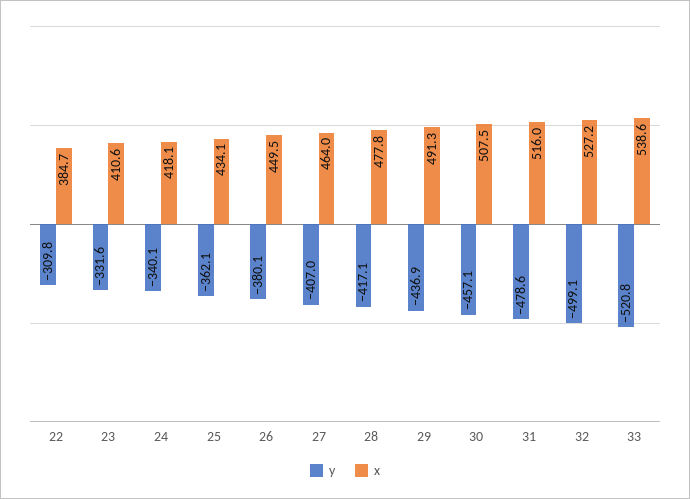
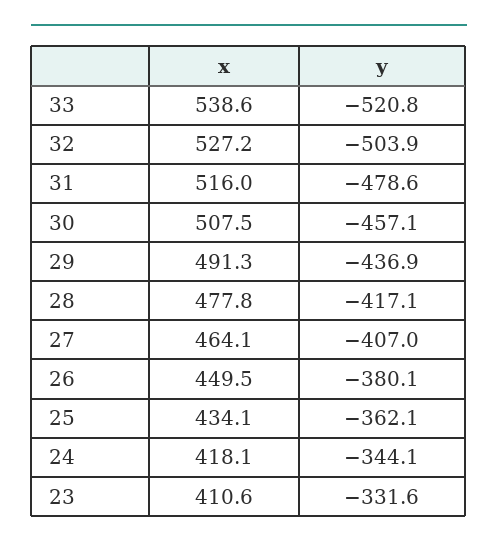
y, 22: -309.8 -> none
x, 22: 384.7 -> none
y, 24: -340.1 -> -344.1
x, 27: 464 -> 464.1
y, 32: -499.1 -> -503.9

